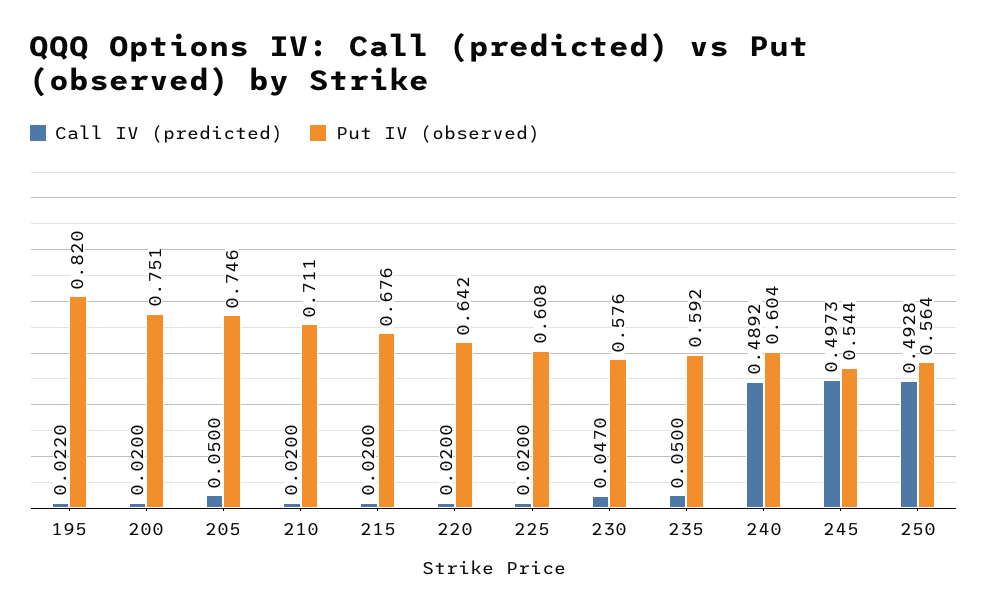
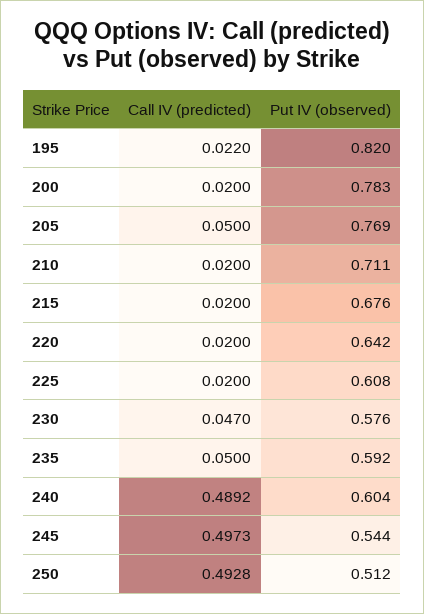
Put IV (observed), 200: 0.751 -> 0.783
Put IV (observed), 205: 0.746 -> 0.769
Put IV (observed), 250: 0.564 -> 0.512

